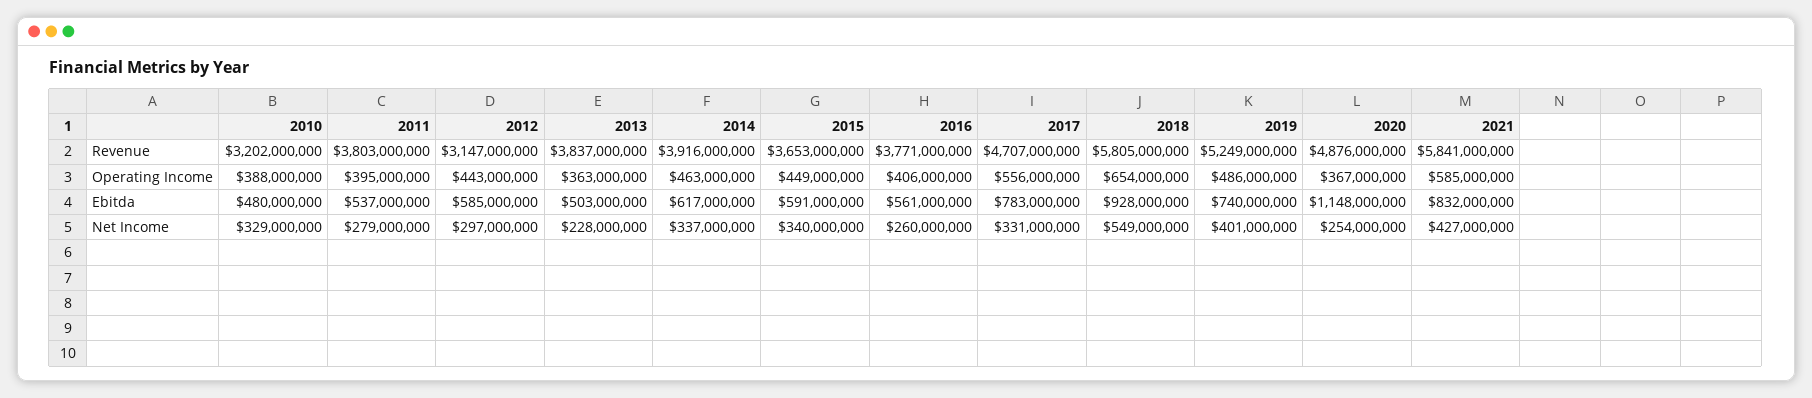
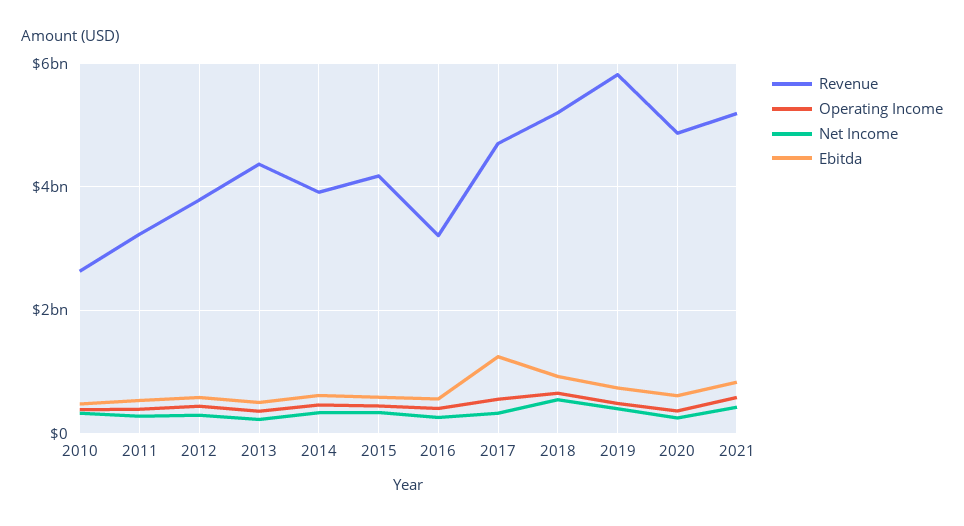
Revenue, 2010: 3202000000 -> 2600000000
Revenue, 2011: 3803000000 -> 3200000000
Revenue, 2012: 3147000000 -> 3800000000
Revenue, 2013: 3837000000 -> 4400000000
Revenue, 2015: 3653000000 -> 4200000000
Revenue, 2016: 3771000000 -> 3200000000
Revenue, 2018: 5805000000 -> 5200000000
Revenue, 2019: 5249000000 -> 5800000000
Revenue, 2021: 5841000000 -> 5200000000
Ebitda, 2017: 783000000 -> 1200000000
Ebitda, 2020: 1148000000 -> 600000000

